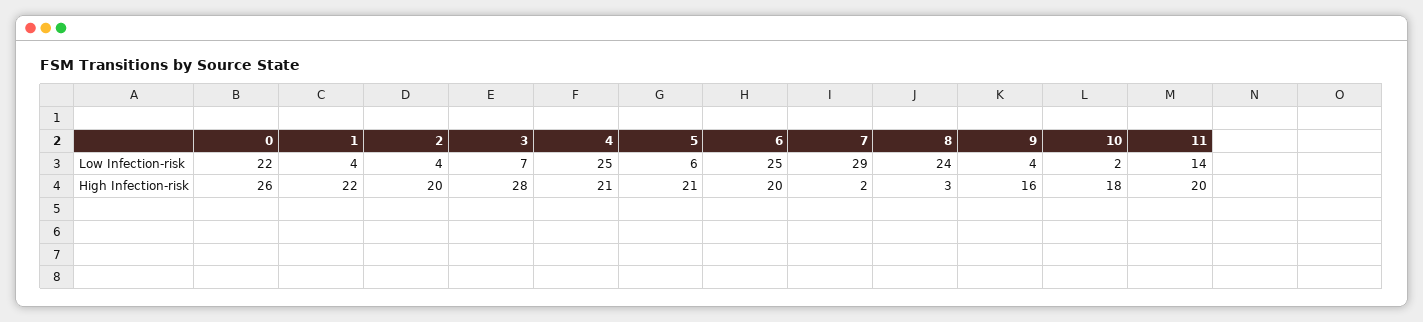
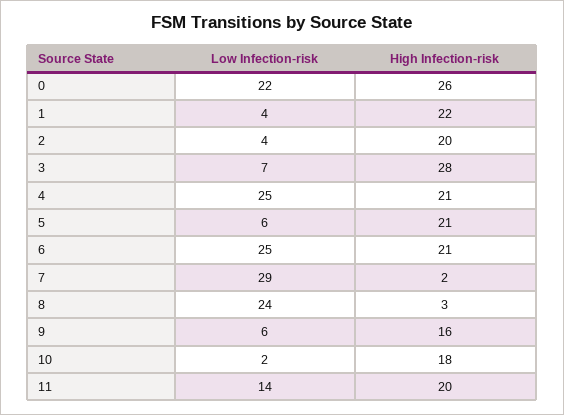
9, Low Infection-risk: 4 -> 6
6, High Infection-risk: 20 -> 21

